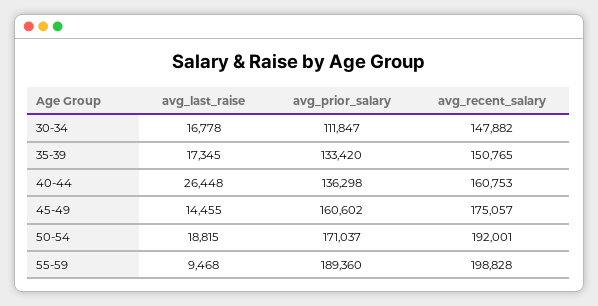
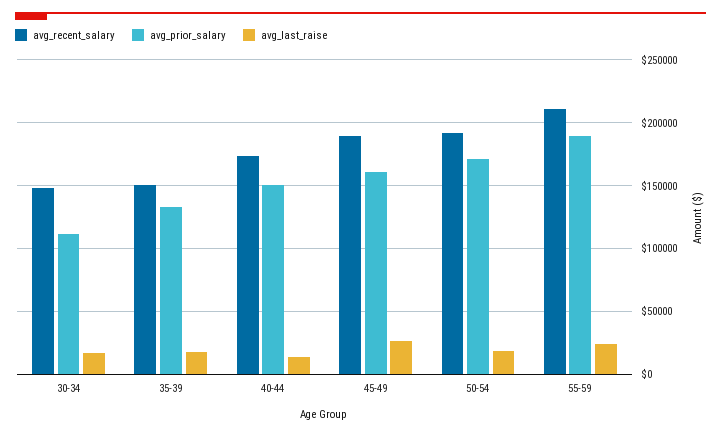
avg_last_raise, 40-44: 26448 -> 15000
avg_prior_salary, 40-44: 136298 -> 150000
avg_recent_salary, 40-44: 160753 -> 175000
avg_last_raise, 45-49: 14455 -> 25000
avg_recent_salary, 45-49: 175057 -> 190000
avg_last_raise, 55-59: 9468 -> 25000
avg_recent_salary, 55-59: 198828 -> 210000

